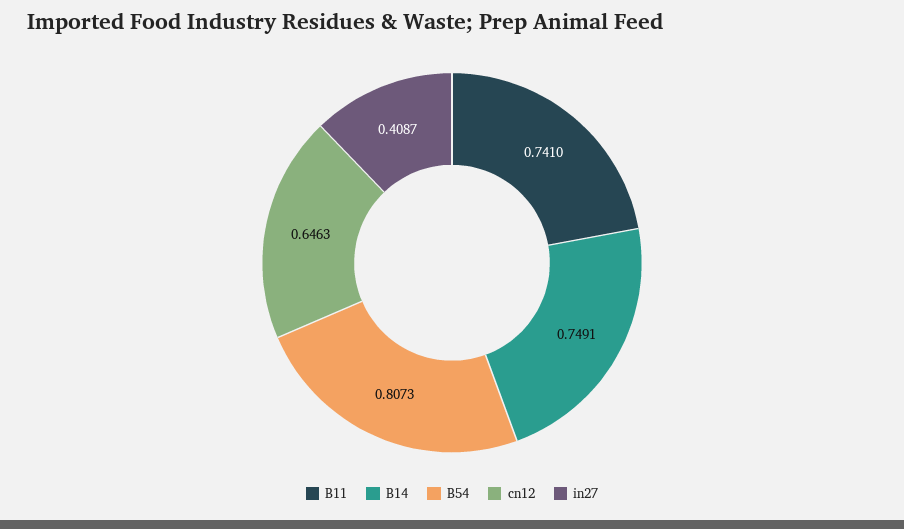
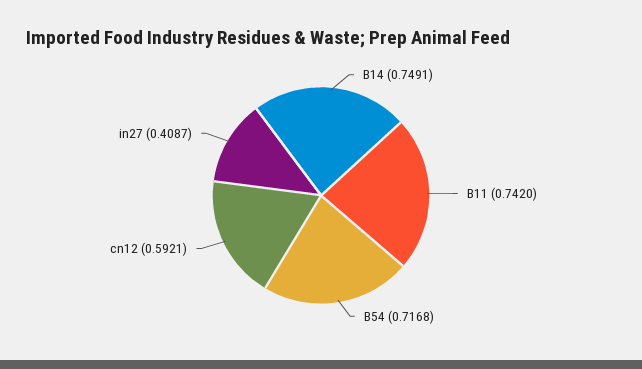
B11: 0.741 -> 0.742
B54: 0.8073 -> 0.7168
cn12: 0.6463 -> 0.5921

